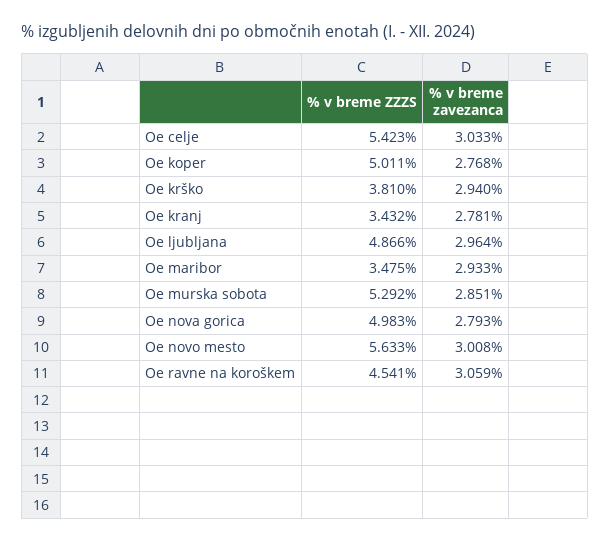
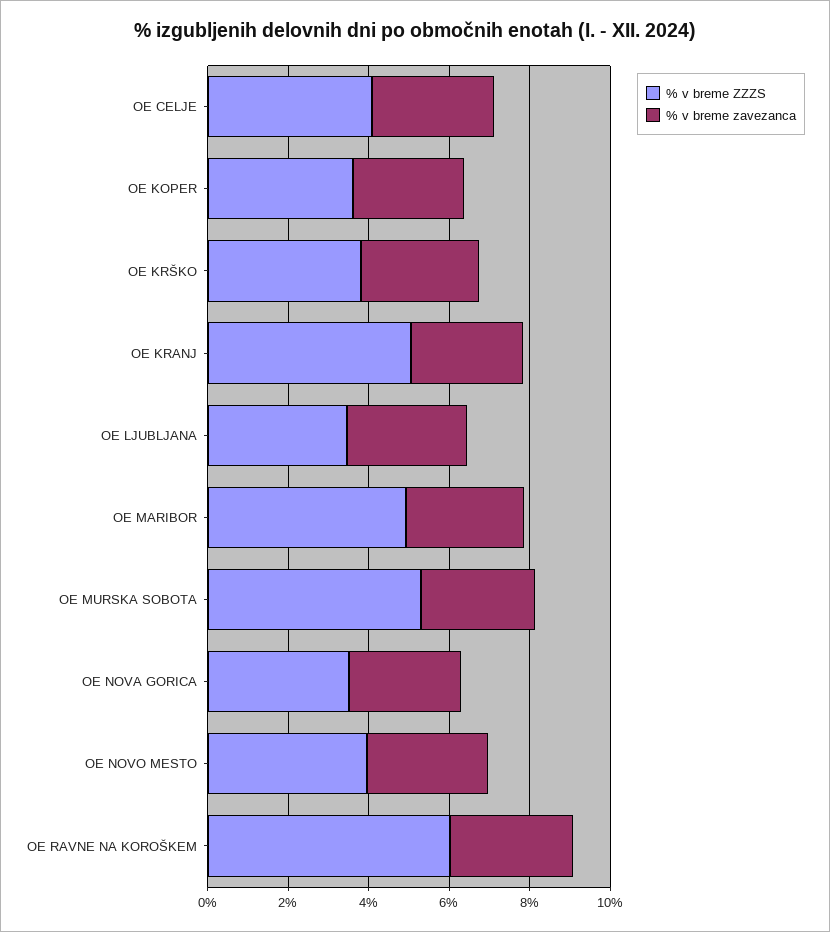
% v breme ZZZS, Oe celje: 5.423 -> 4
% v breme ZZZS, Oe koper: 5.011 -> 3.5
% v breme ZZZS, Oe kranj: 3.432 -> 5
% v breme ZZZS, Oe ljubljana: 4.866 -> 3.5
% v breme ZZZS, Oe maribor: 3.475 -> 5
% v breme ZZZS, Oe nova gorica: 4.983 -> 3.5
% v breme ZZZS, Oe novo mesto: 5.633 -> 4
% v breme ZZZS, Oe ravne na koroškem: 4.541 -> 6

